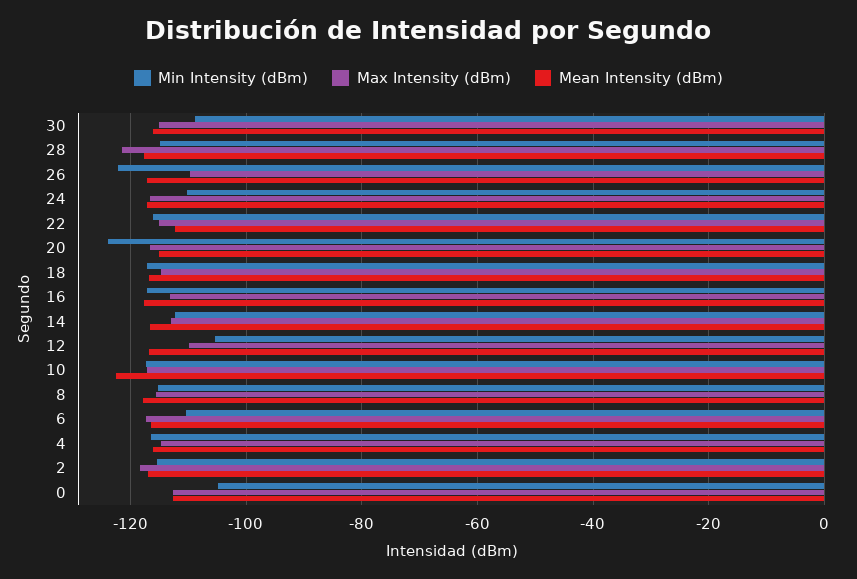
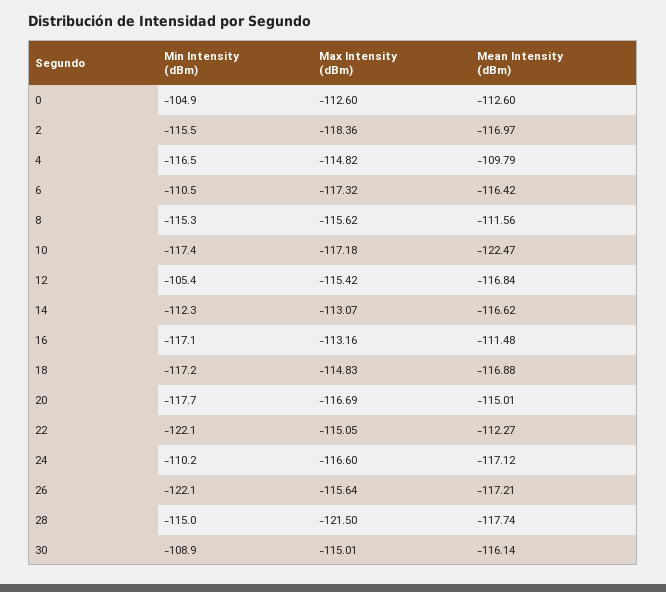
Max Intensity (dBm), 26: -110 -> -115.64
Min Intensity (dBm), 22: -116 -> -122.1
Min Intensity (dBm), 20: -124 -> -117.7
Mean Intensity (dBm), 16: -118 -> -111.48
Max Intensity (dBm), 12: -110 -> -115.42
Mean Intensity (dBm), 8: -118 -> -111.56
Mean Intensity (dBm), 4: -116 -> -109.79

